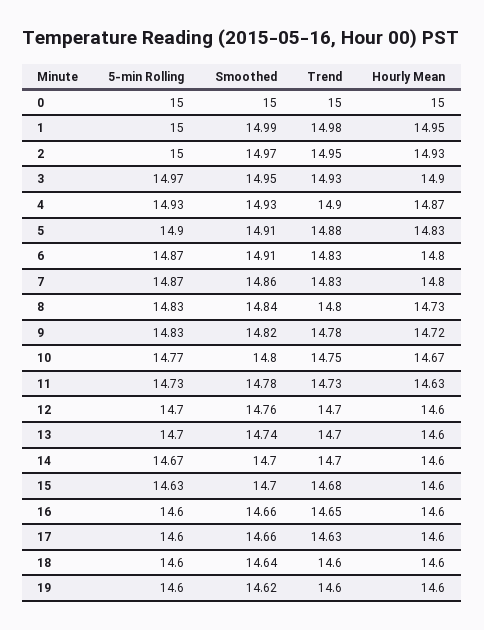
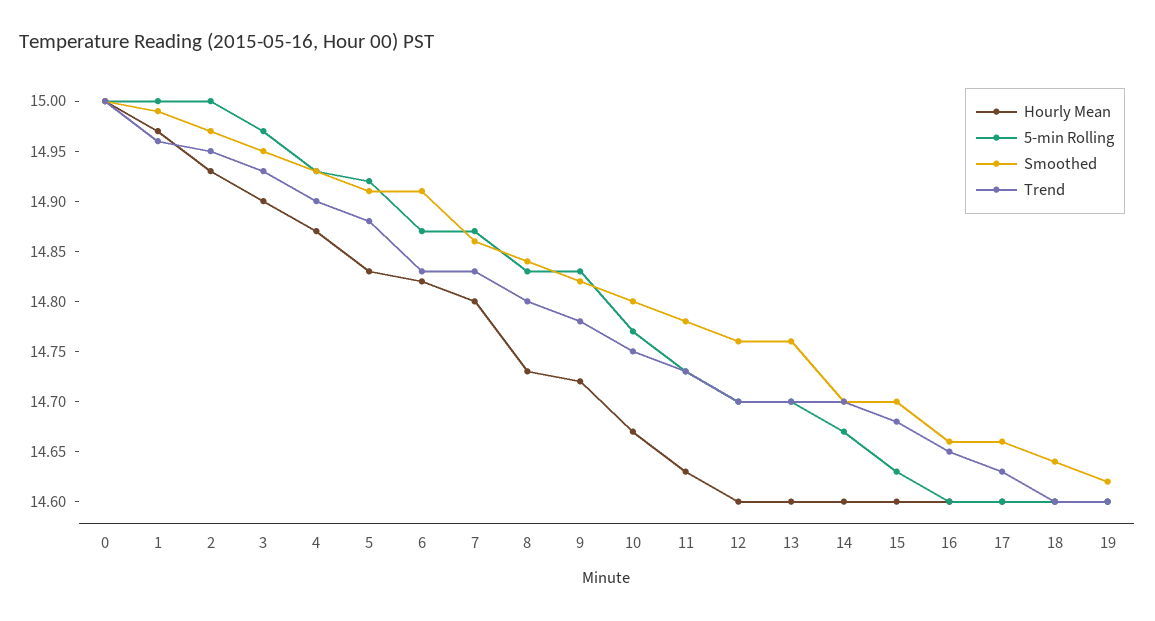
Trend, 1: 14.98 -> 14.96
Hourly Mean, 1: 14.95 -> 14.97
5-min Rolling, 5: 14.9 -> 14.92
Hourly Mean, 6: 14.8 -> 14.82
Smoothed, 13: 14.74 -> 14.76

